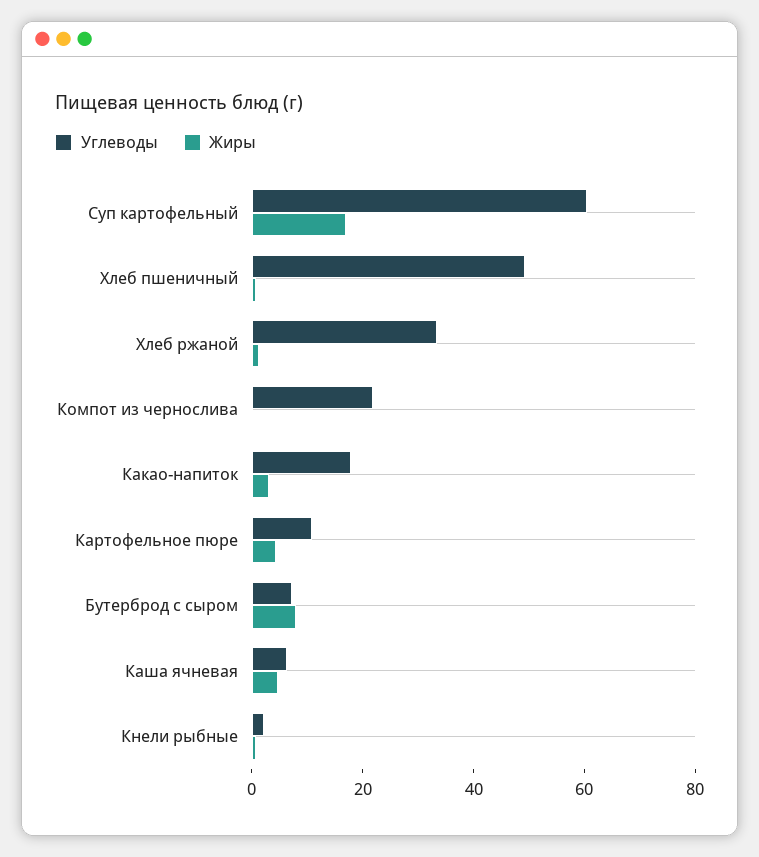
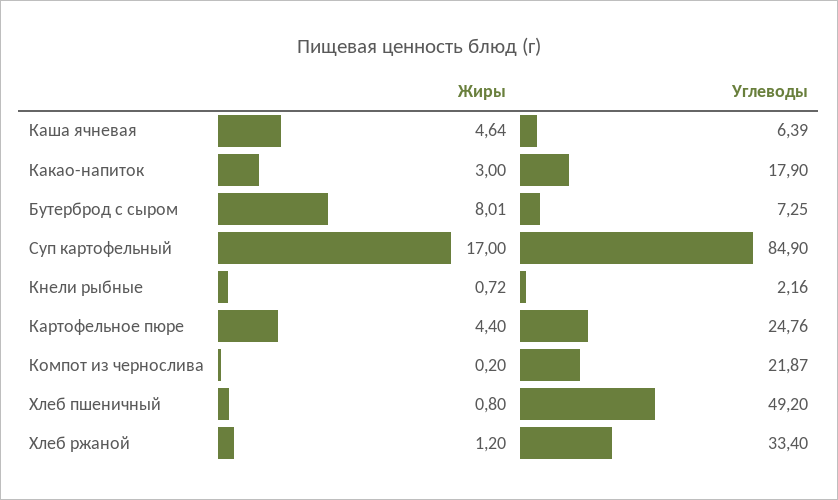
Углеводы, Суп картофельный: 60 -> 84.9
Углеводы, Картофельное пюре: 10 -> 24.76

